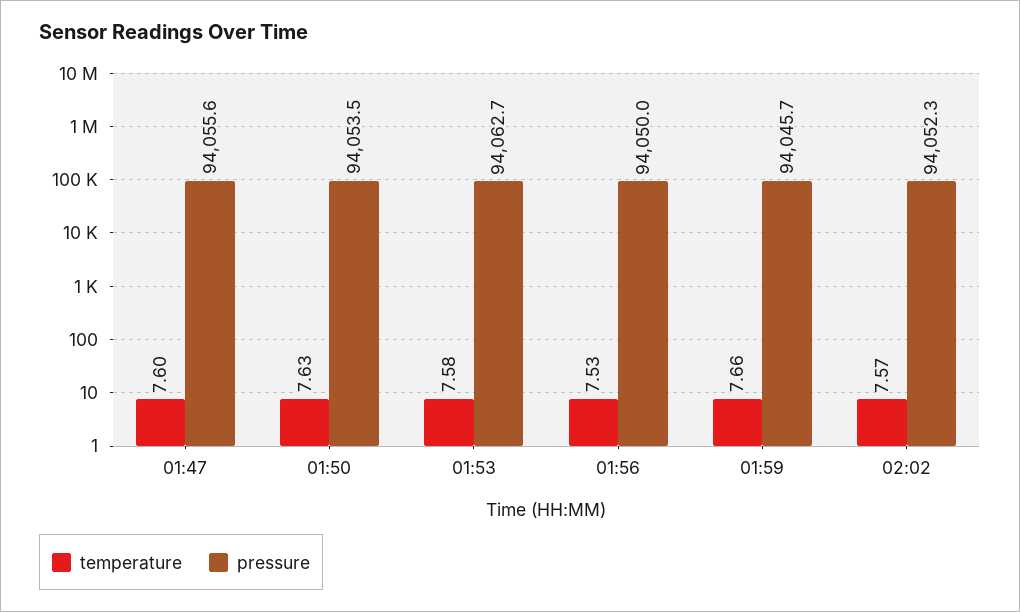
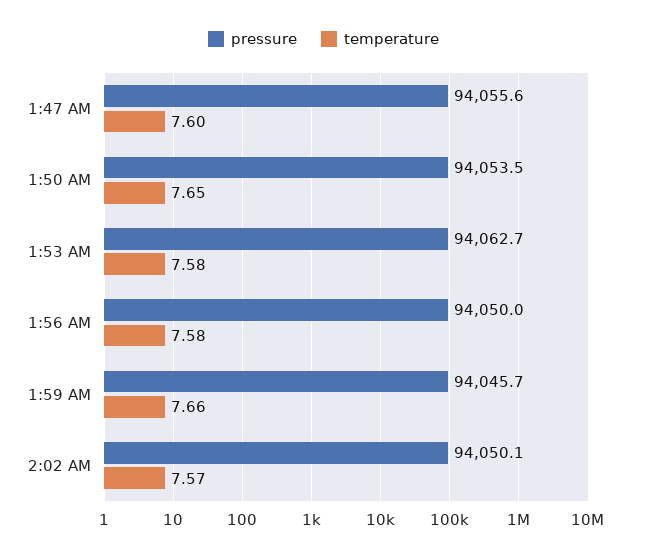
temperature, 01:50: 7.63 -> 7.65
temperature, 01:56: 7.53 -> 7.58
pressure, 02:02: 94052.3 -> 94050.1

